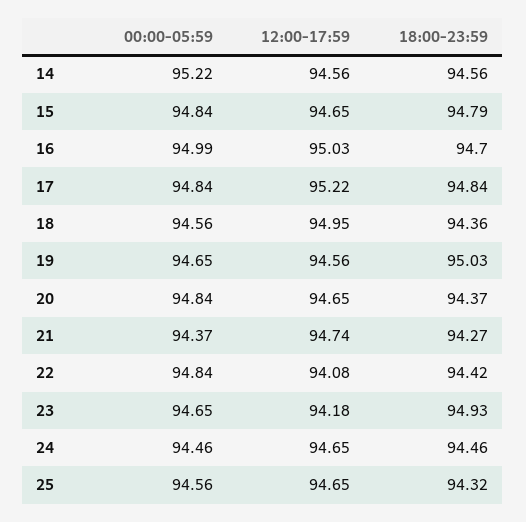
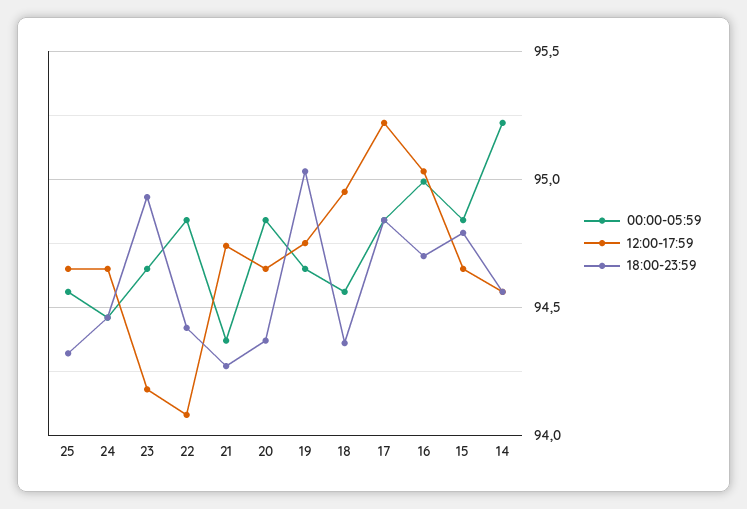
12:00-17:59, 19: 94.56 -> 94.75

